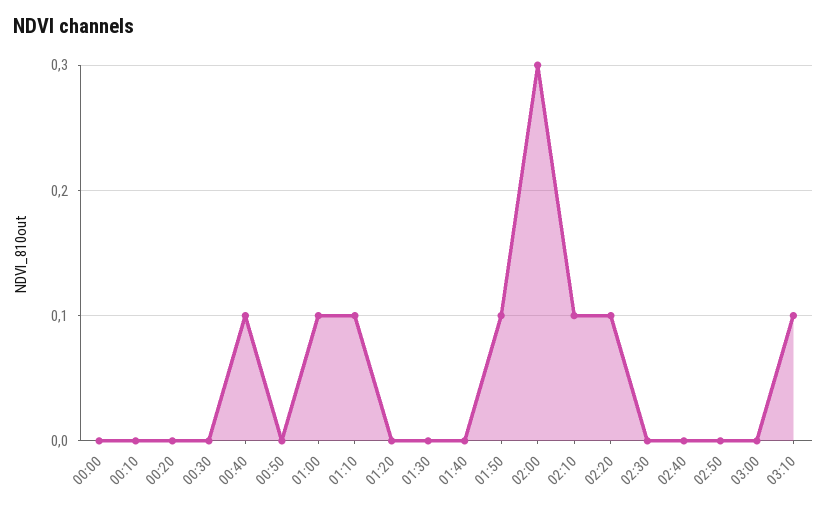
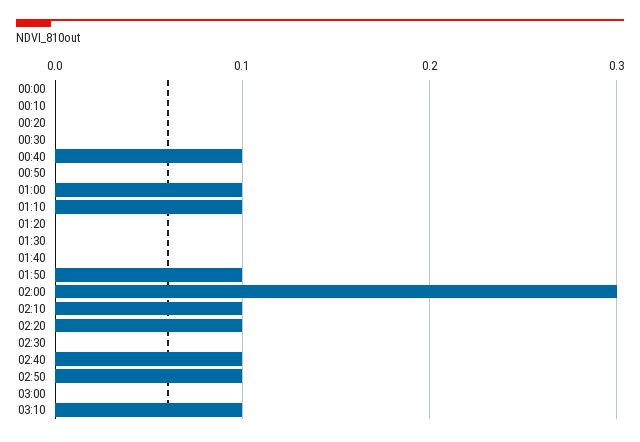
02:40: 0 -> 0.1
02:50: 0 -> 0.1

